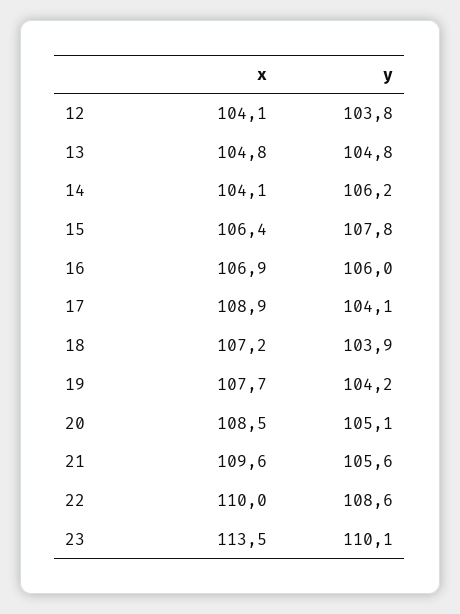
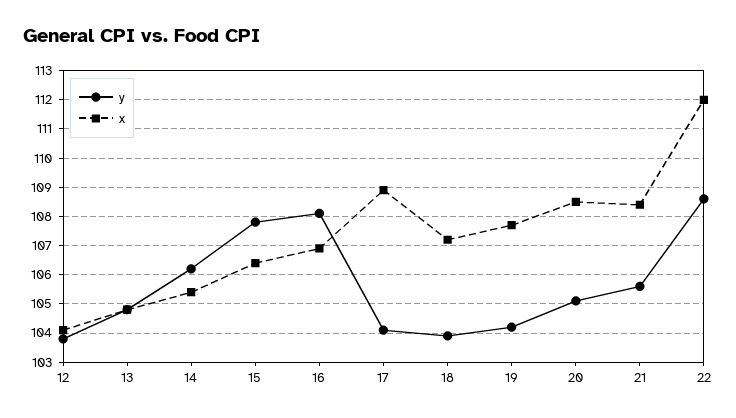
x, 14: 104.1 -> 105.5
y, 16: 106 -> 108
x, 21: 109.6 -> 108.5
x, 22: 110 -> 112
x, 23: 113.5 -> none
y, 23: 110.1 -> none

